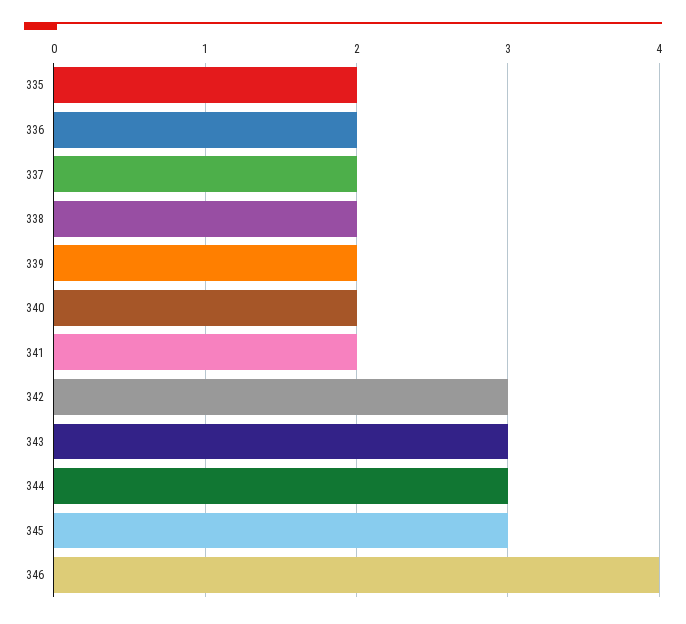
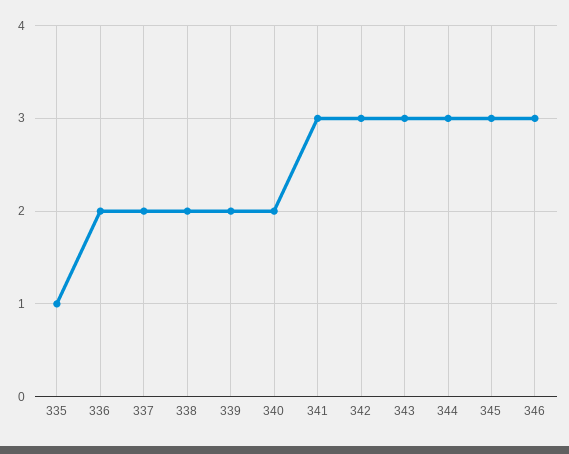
335: 2 -> 1
341: 2 -> 3
346: 4 -> 3

